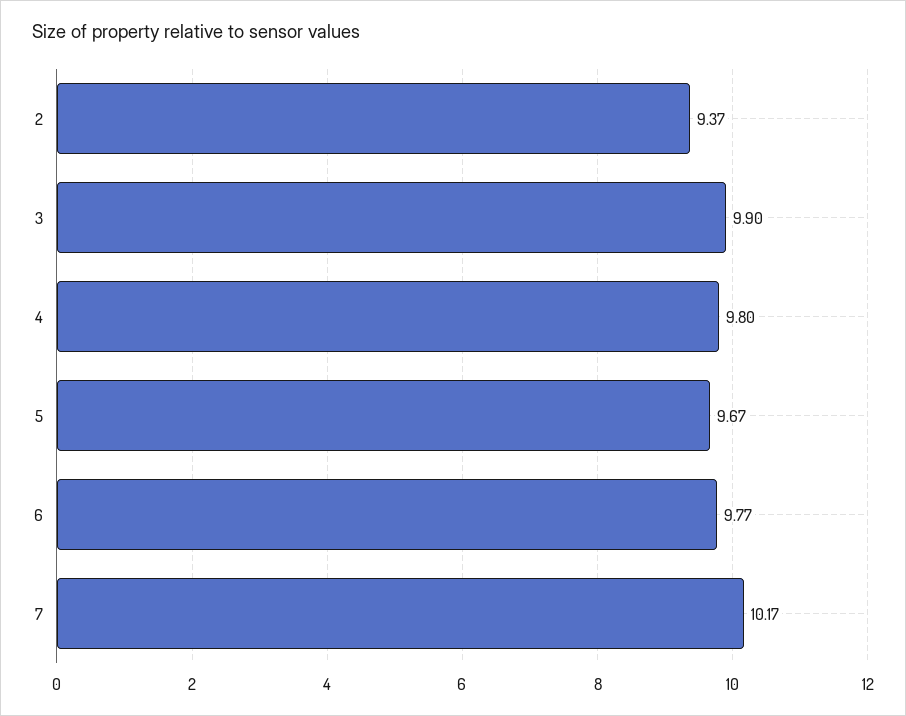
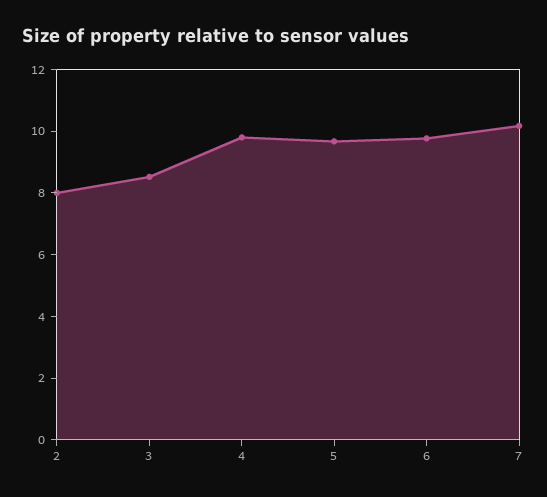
2: 9.37 -> 8
3: 9.9 -> 8.5

